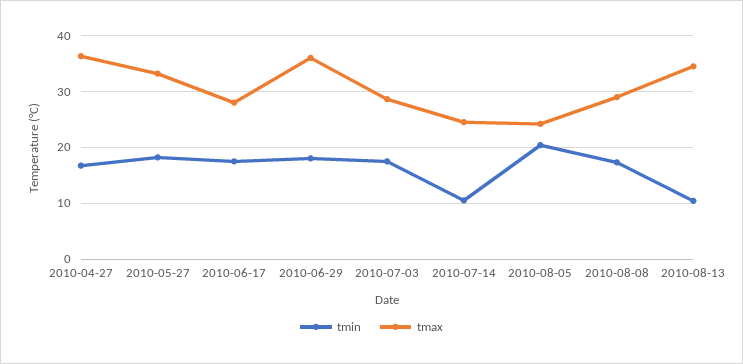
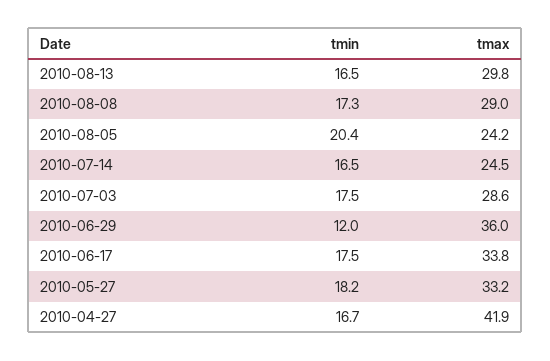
tmax, 2010-04-27: 36 -> 41.9
tmax, 2010-06-17: 28 -> 33.8
tmin, 2010-06-29: 18 -> 12
tmin, 2010-07-14: 10 -> 16.5
tmin, 2010-08-13: 10 -> 16.5
tmax, 2010-08-13: 34 -> 29.8

